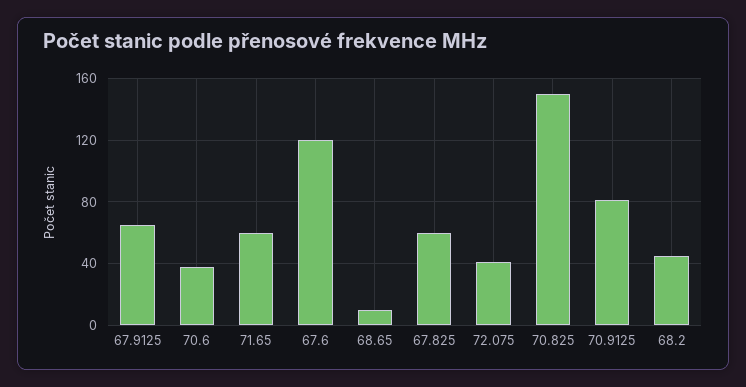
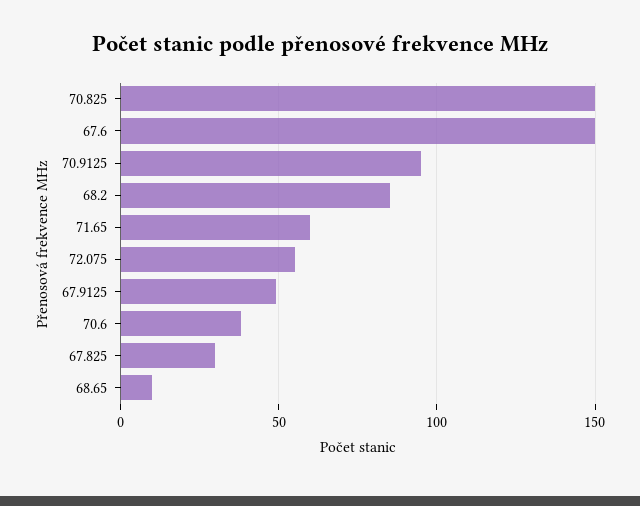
67.9125: 65 -> 50
67.6: 120 -> 150
67.825: 60 -> 30
72.075: 40 -> 55
70.9125: 80 -> 95
68.2: 45 -> 85

